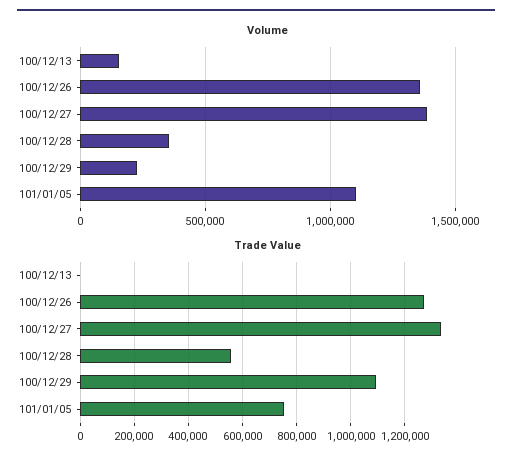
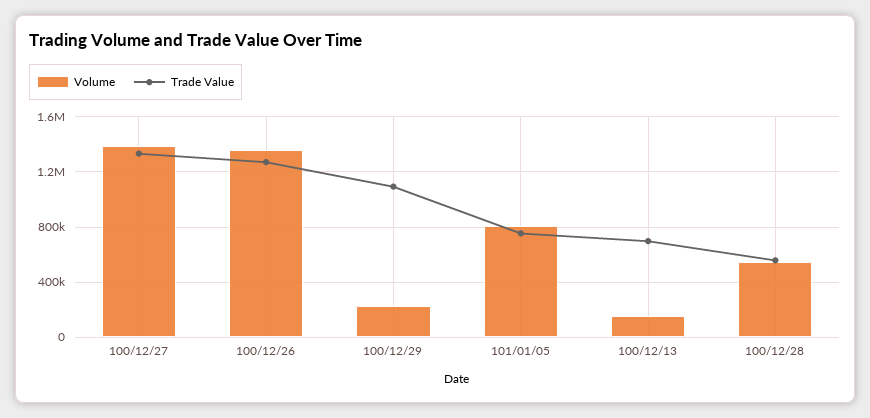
Volume, 100/12/28: 350000 -> 550000
Volume, 101/01/05: 1100000 -> 800000
Trade Value, 100/12/13: 0 -> 700000

